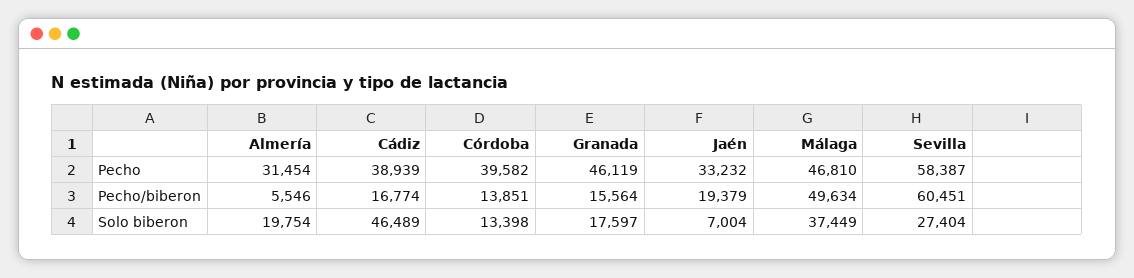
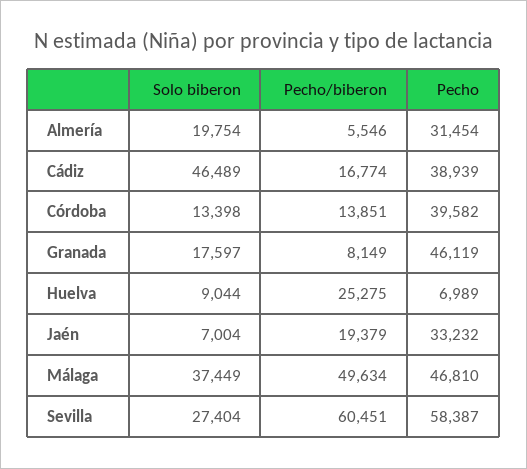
Granada, Pecho/biberon: 15564 -> 8149
Huelva, Solo biberon: none -> 9044
Huelva, Pecho/biberon: none -> 25275
Huelva, Pecho: none -> 6989

